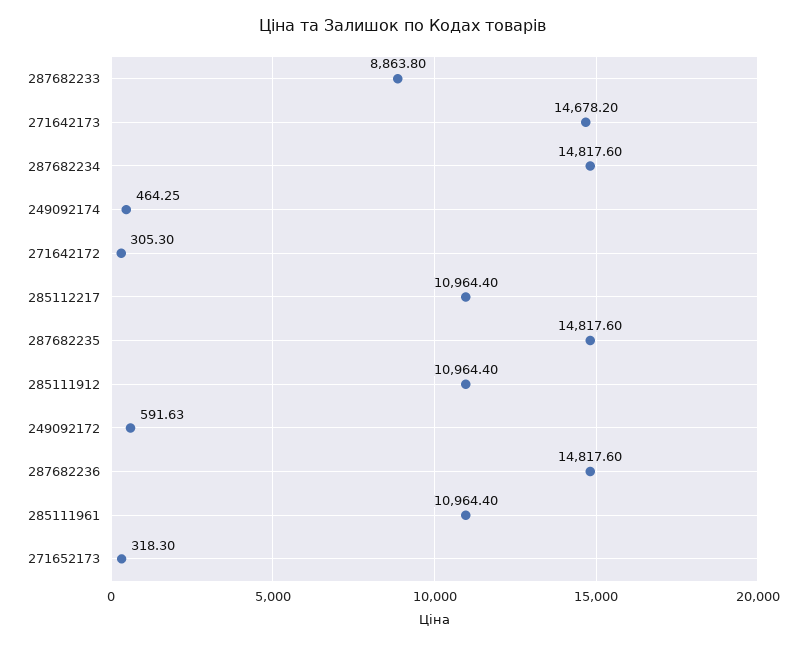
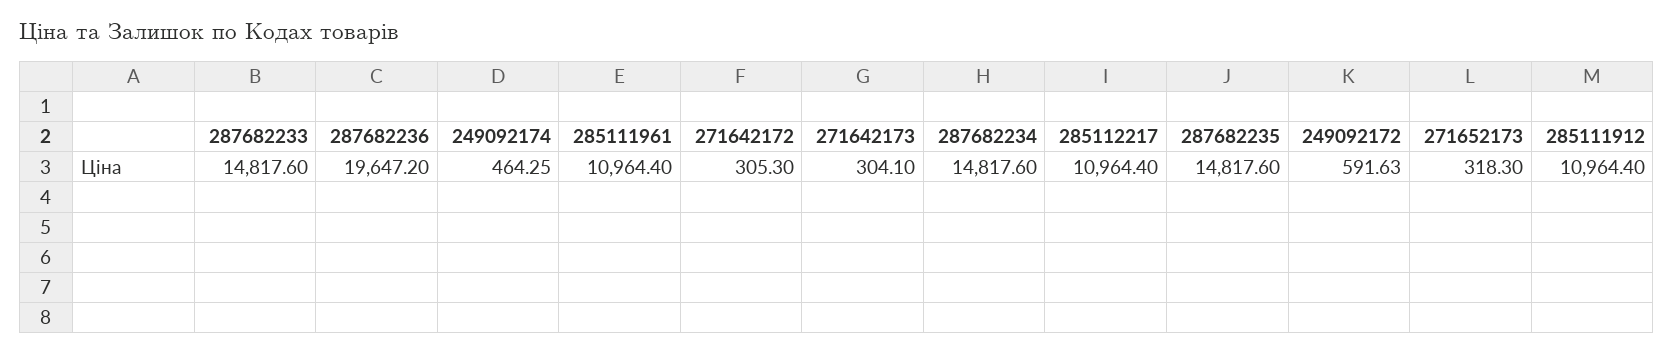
287682233: 8863.8 -> 14817.6
271642173: 14678.2 -> 304.1
287682236: 14817.6 -> 19647.2

